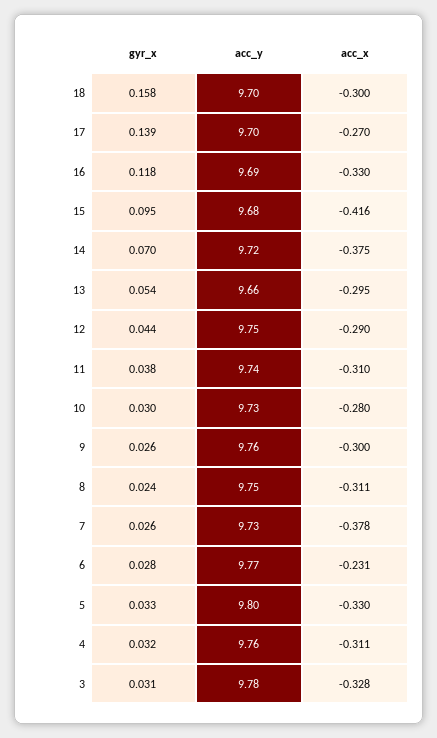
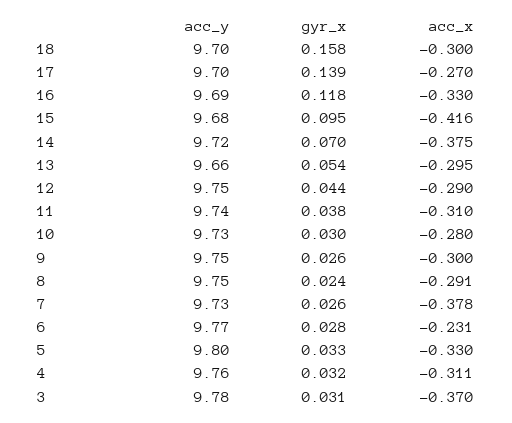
acc_y, 9: 9.76 -> 9.75
acc_x, 8: -0.311 -> -0.291
acc_x, 3: -0.328 -> -0.37

